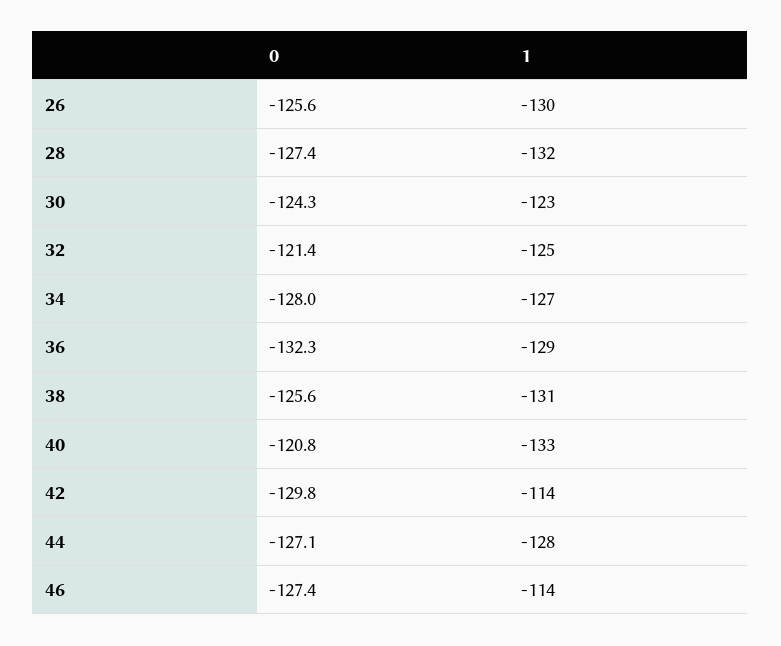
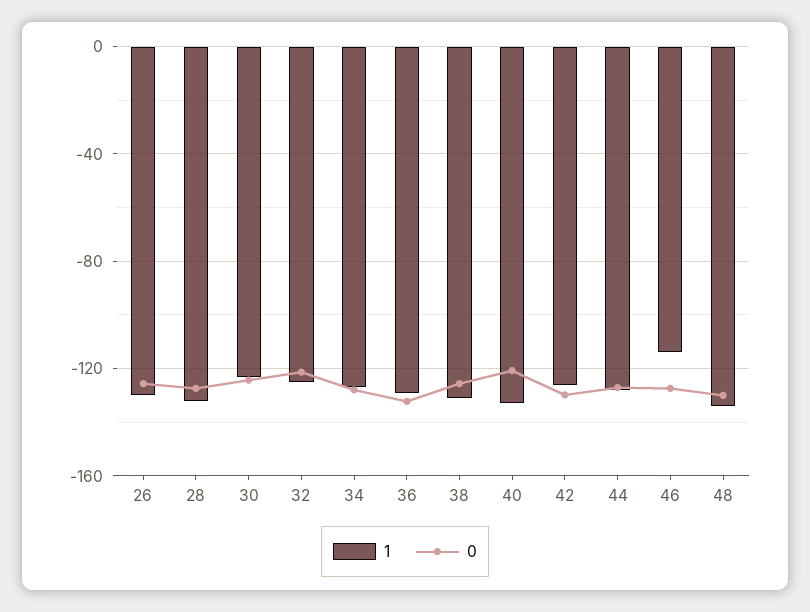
1, 42: -114 -> -125
1, 48: none -> -135
0, 48: none -> -130

